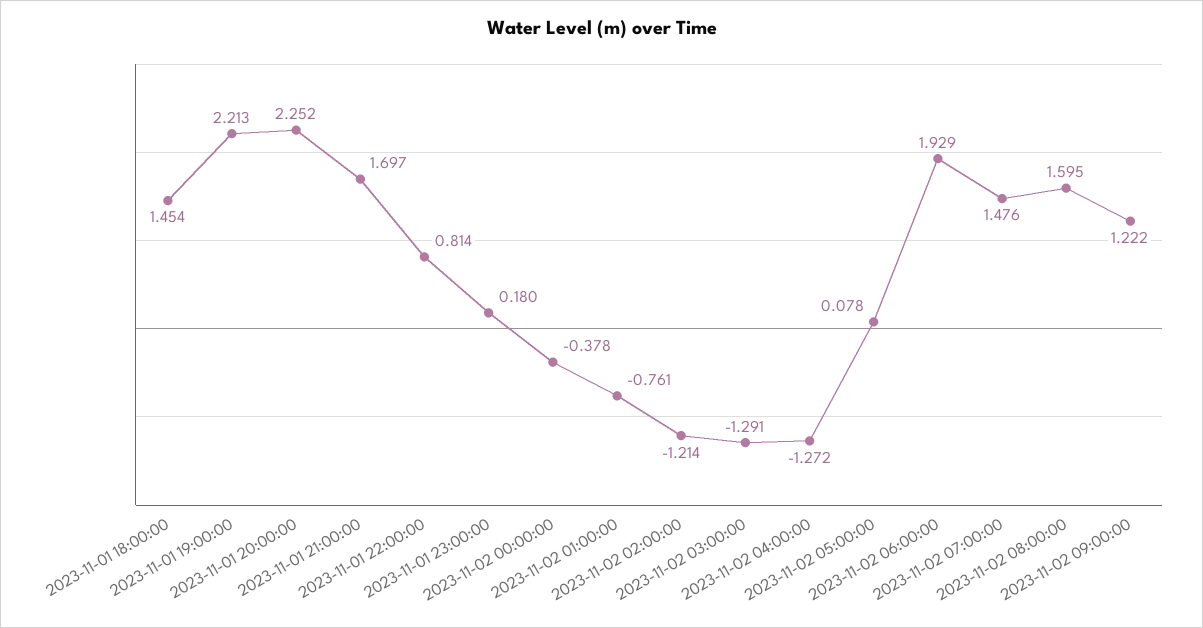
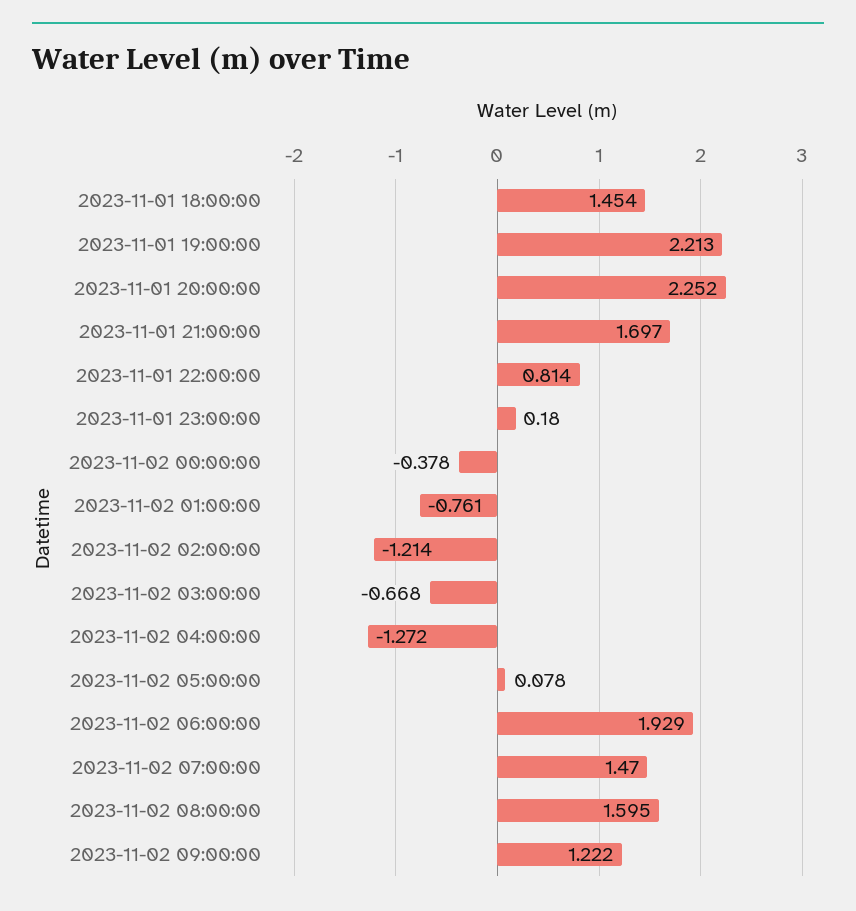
2023-11-02 03:00:00: -1.291 -> -0.668
2023-11-02 07:00:00: 1.476 -> 1.47

